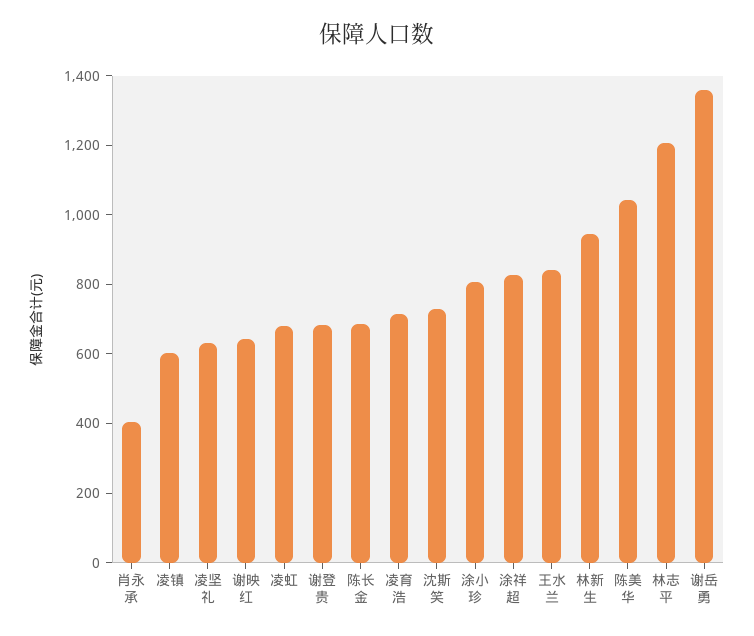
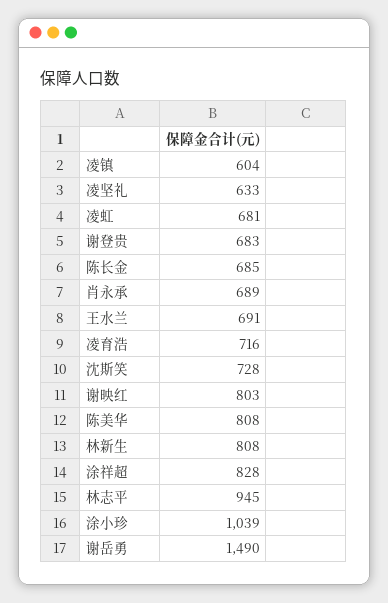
肖永承: 400 -> 689
谢映红: 650 -> 803
涂小珍: 800 -> 1039
王水兰: 850 -> 691
林新生: 950 -> 808
陈美华: 1050 -> 808
林志平: 1200 -> 945
谢岳勇: 1350 -> 1490

